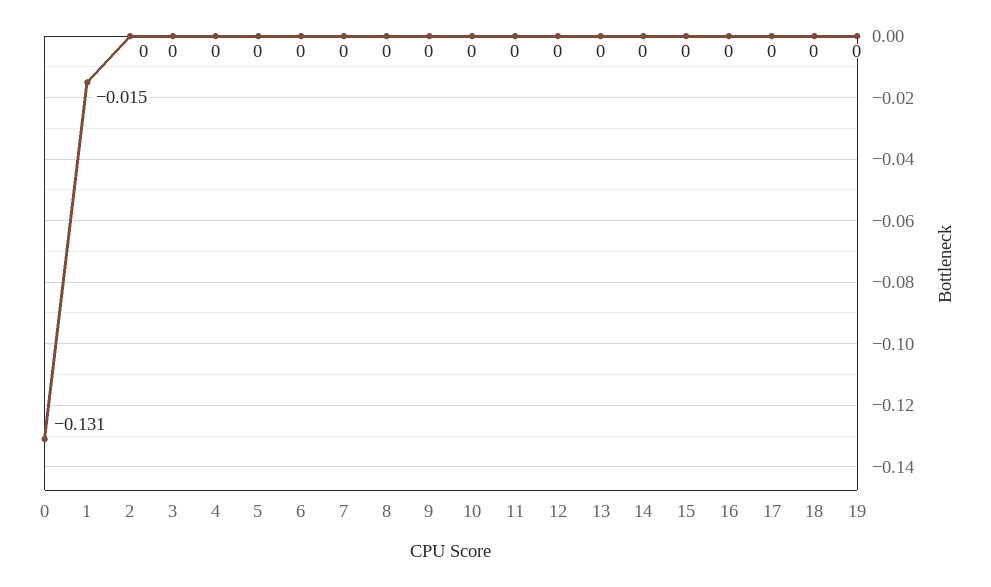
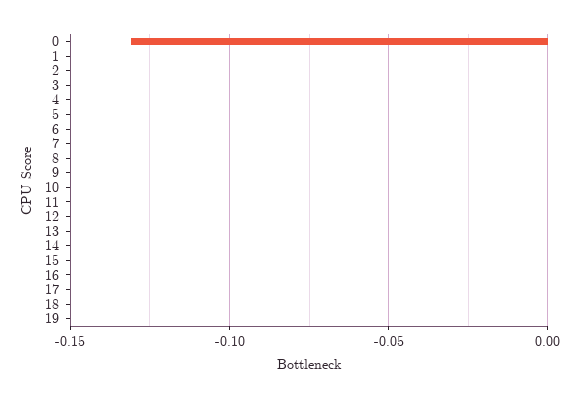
1: -0.015 -> 0

